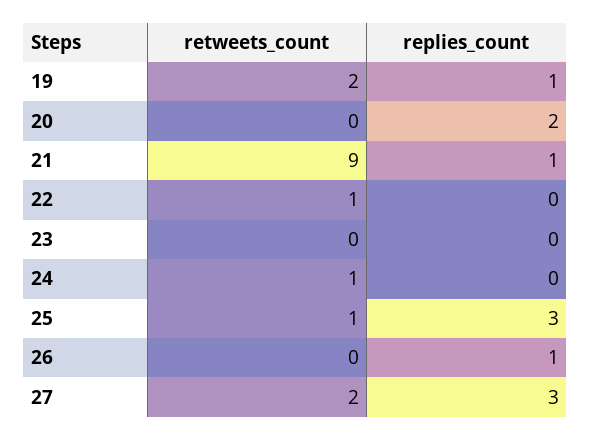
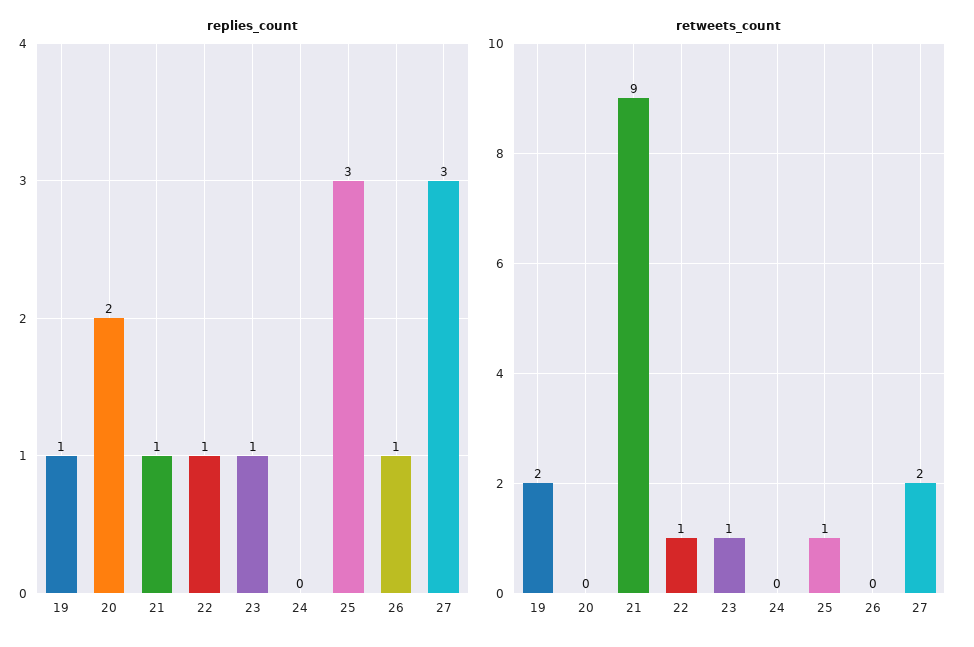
replies_count, 22: 0 -> 1
retweets_count, 23: 0 -> 1
replies_count, 23: 0 -> 1
retweets_count, 24: 1 -> 0

